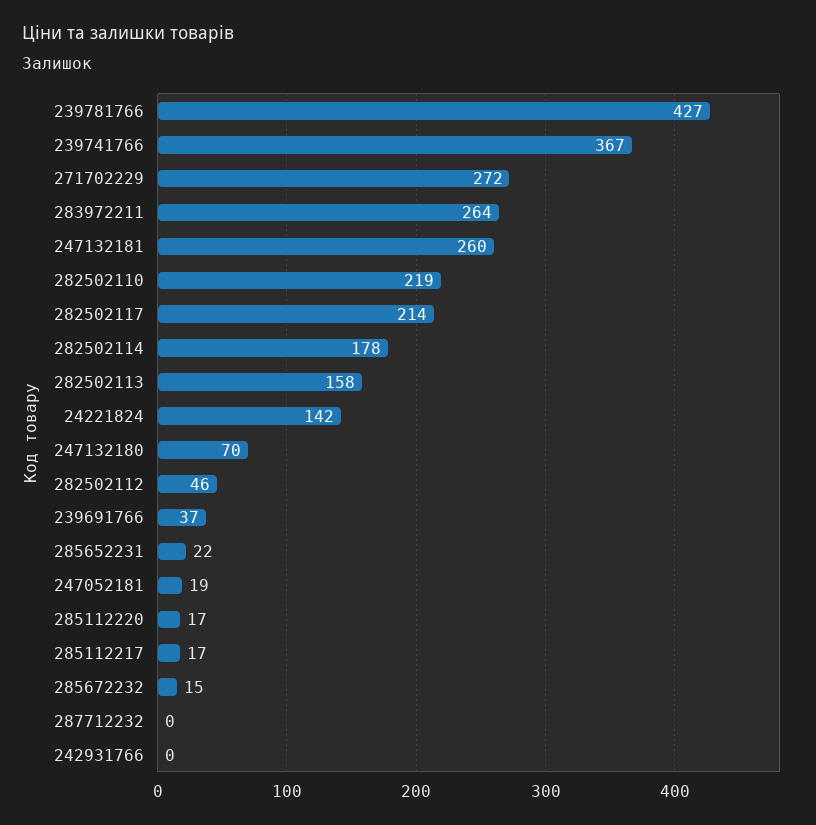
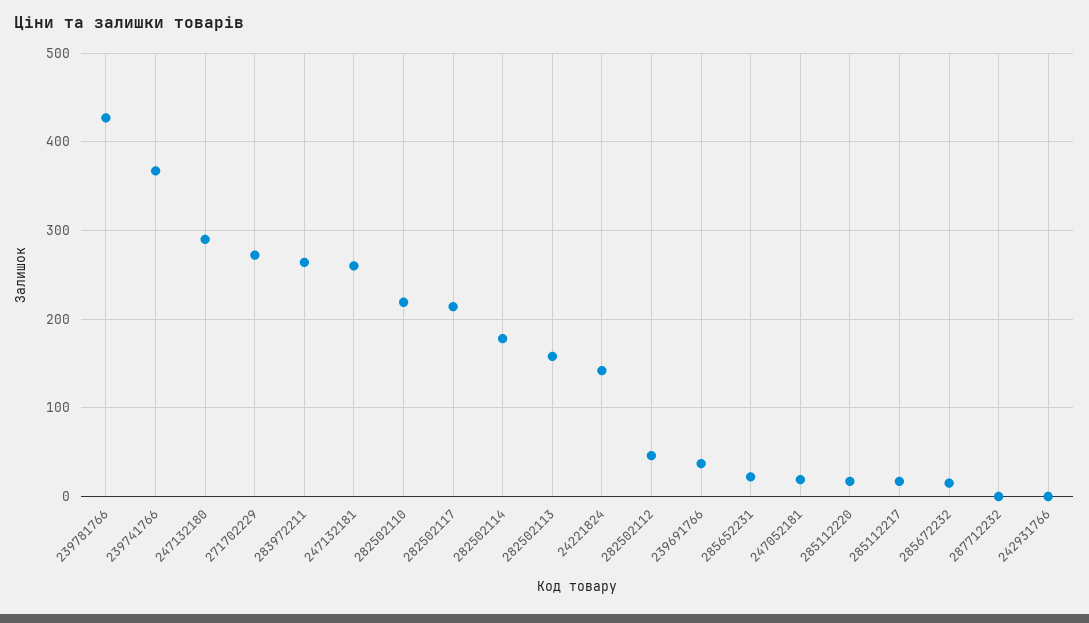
247132180: 70 -> 290

